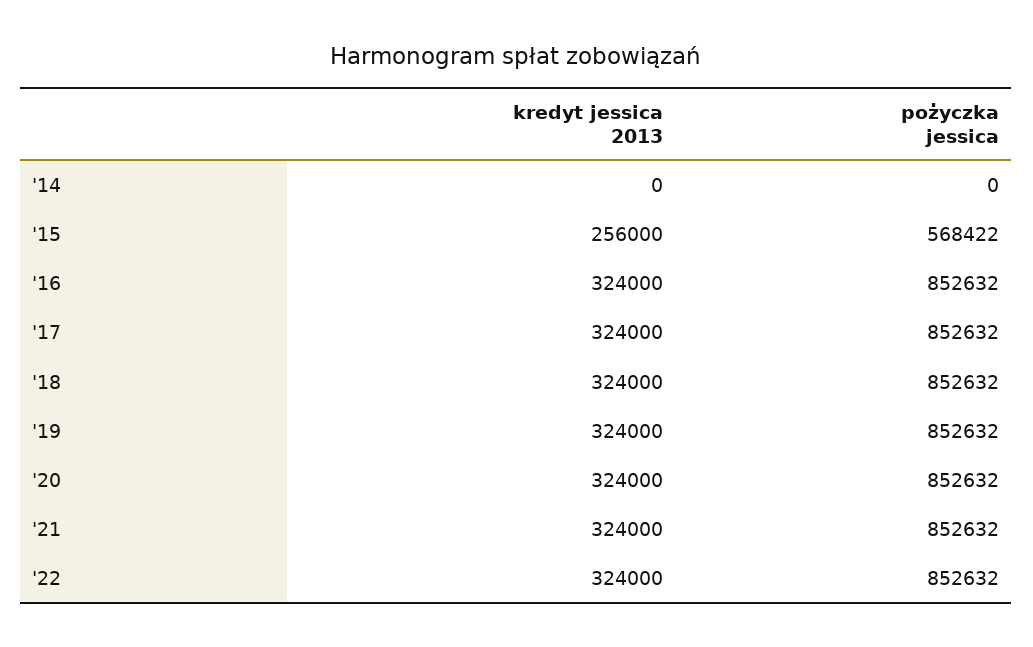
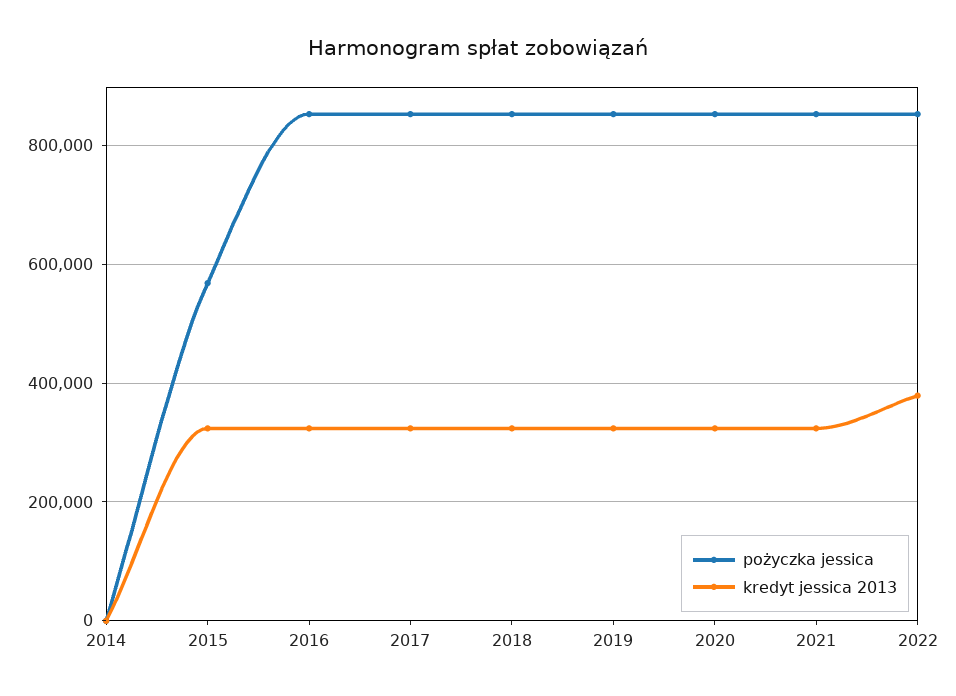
kredyt jessica 2013, '15: 256000 -> 320000
kredyt jessica 2013, '22: 324000 -> 380000

